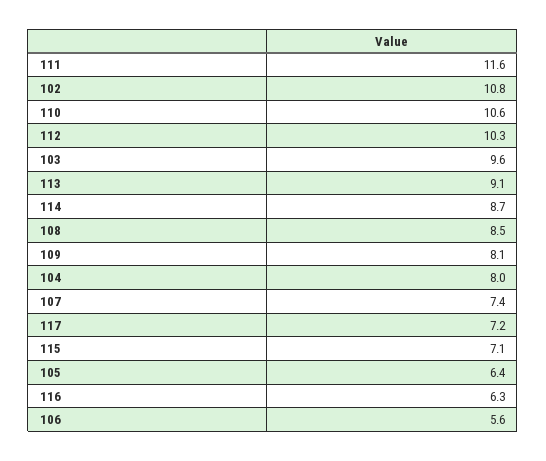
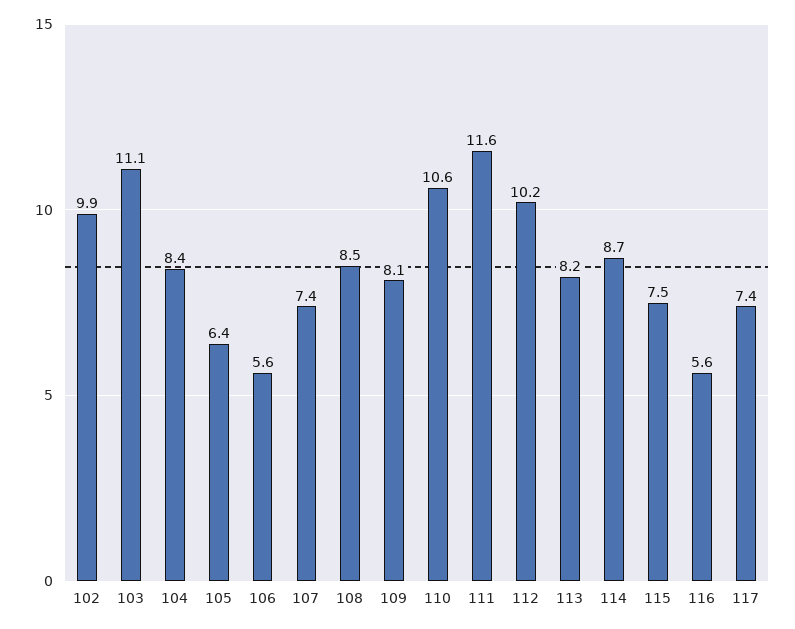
102: 10.8 -> 9.9
112: 10.3 -> 10.2
103: 9.6 -> 11.1
113: 9.1 -> 8.2
104: 8 -> 8.4
117: 7.2 -> 7.4
115: 7.1 -> 7.5
116: 6.3 -> 5.6

